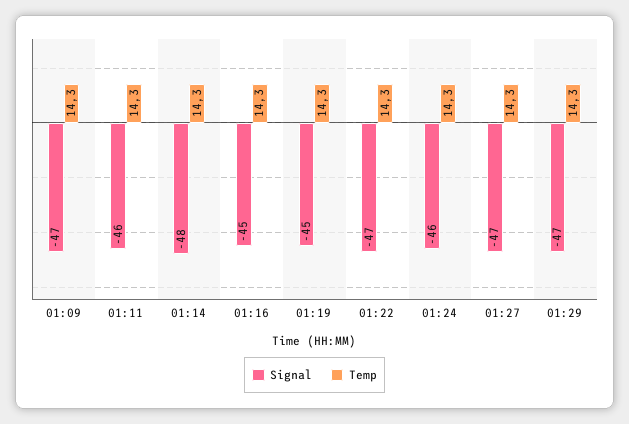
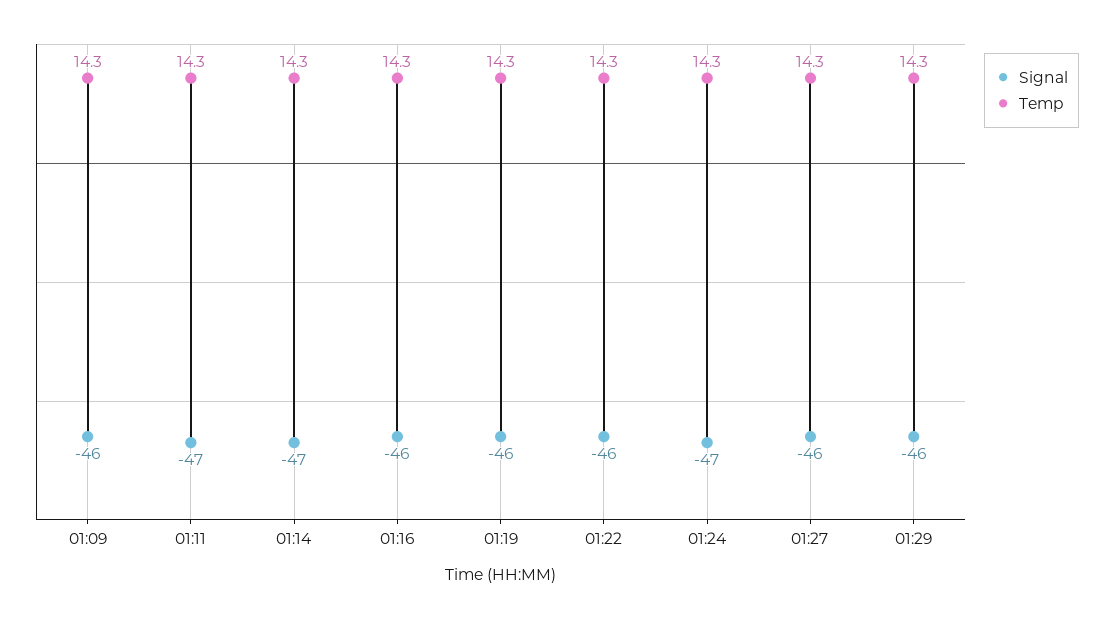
Signal, 01:09: -47 -> -46
Signal, 01:11: -46 -> -47
Signal, 01:14: -48 -> -47
Signal, 01:16: -45 -> -46
Signal, 01:19: -45 -> -46
Signal, 01:22: -47 -> -46
Signal, 01:24: -46 -> -47
Signal, 01:27: -47 -> -46
Signal, 01:29: -47 -> -46

